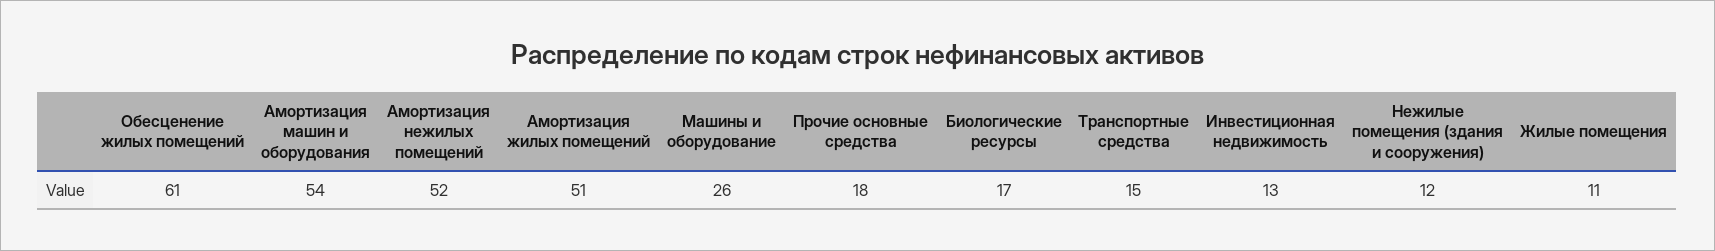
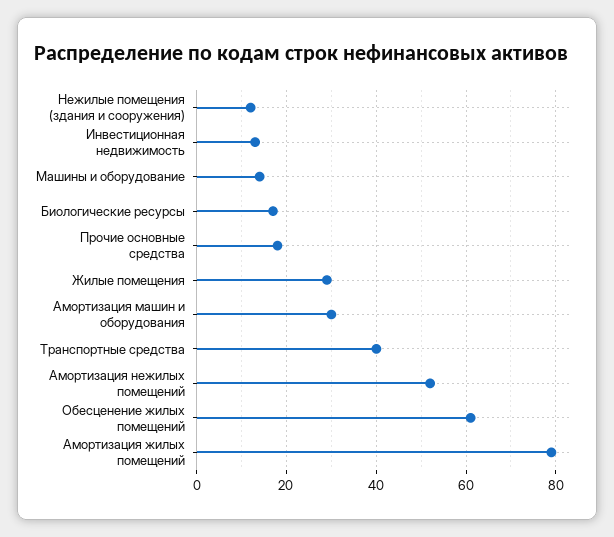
Амортизация машин и оборудования: 54 -> 30
Амортизация жилых помещений: 51 -> 80
Машины и оборудование: 26 -> 15
Транспортные средства: 15 -> 40
Жилые помещения: 11 -> 30

